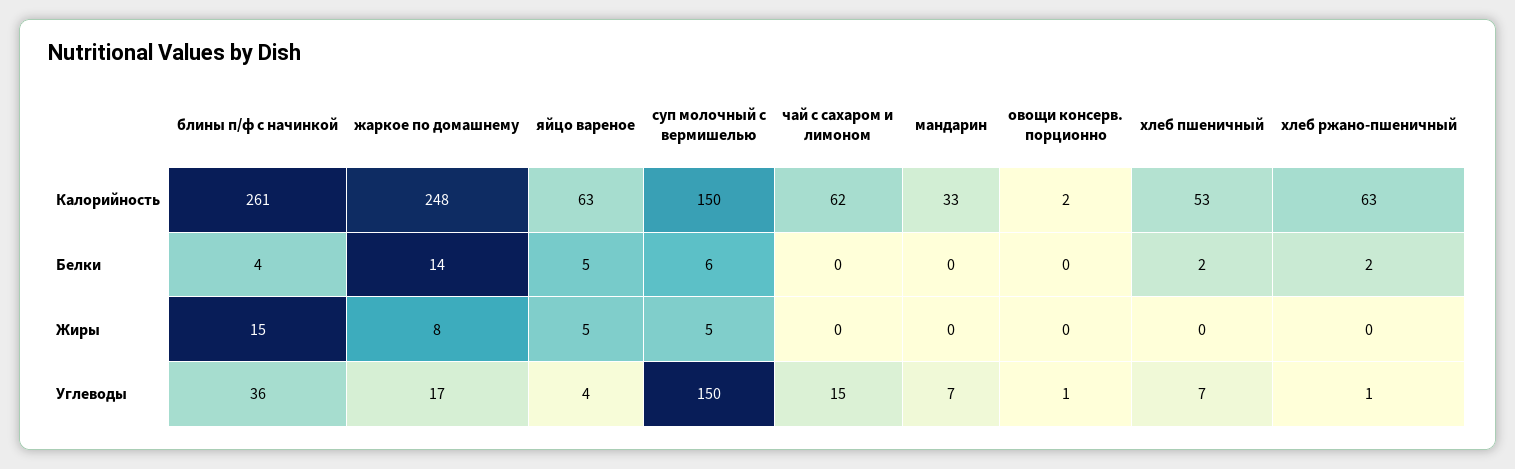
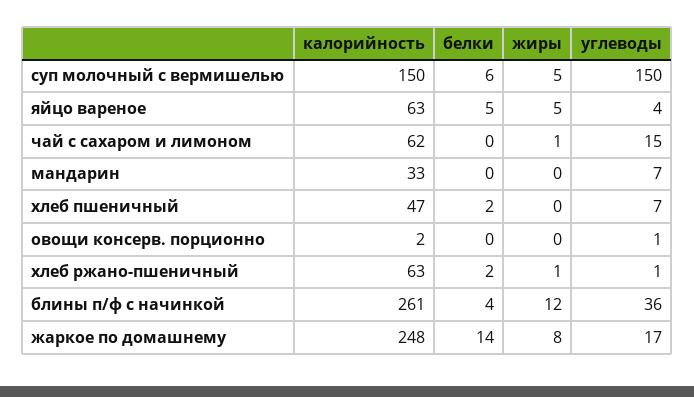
хлеб пшеничный, Калорийность: 53 -> 47
блины п/ф с начинкой, Жиры: 15 -> 12
чай с сахаром и лимоном, Жиры: 0 -> 1
хлеб ржано-пшеничный, Жиры: 0 -> 1

